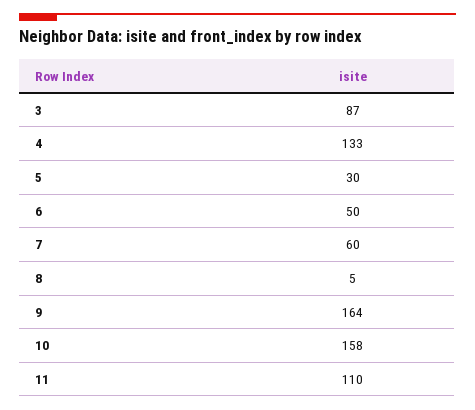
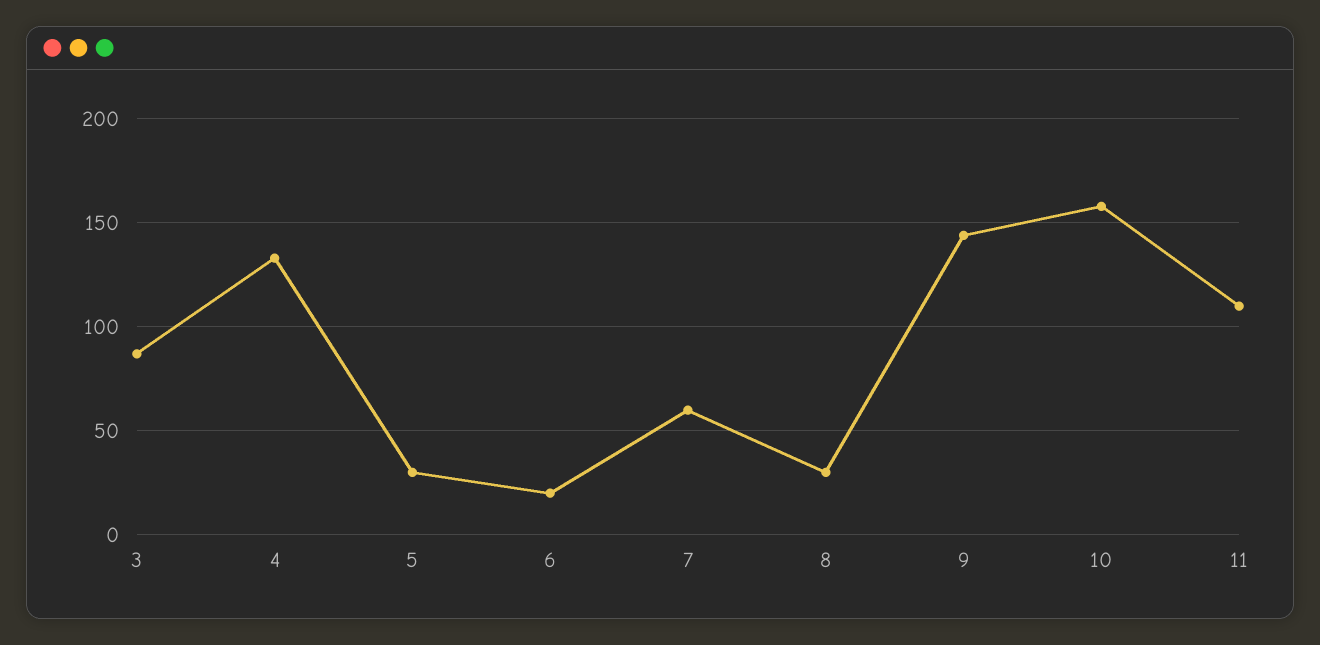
6: 50 -> 20
8: 5 -> 30
9: 164 -> 145

